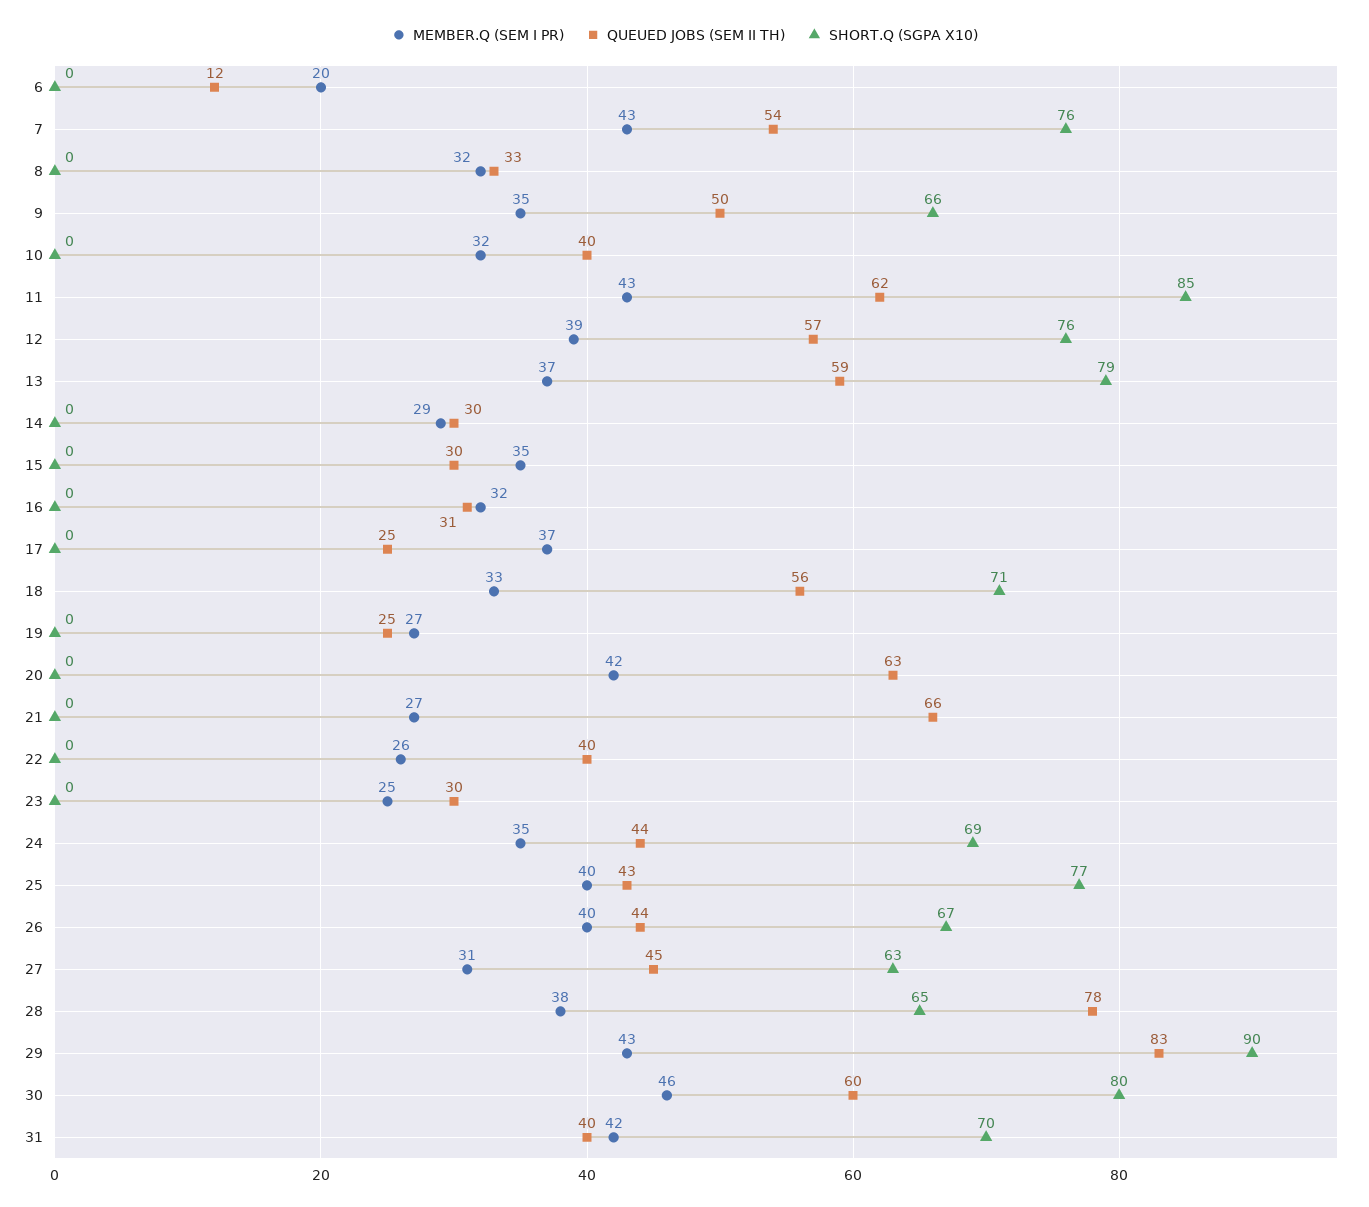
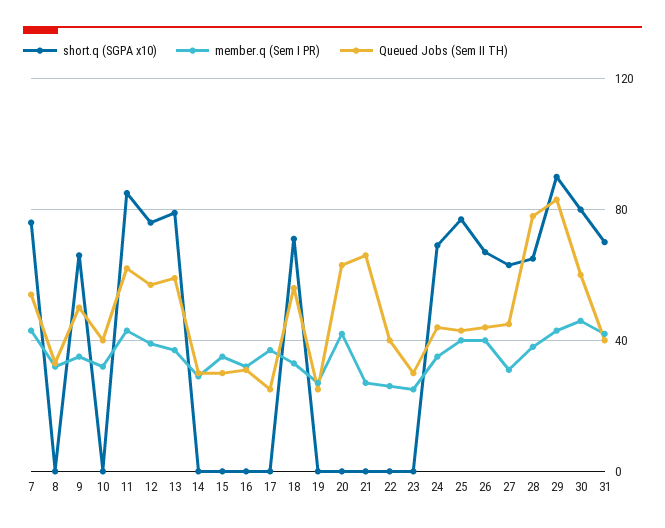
MEMBER.Q (SEM I PR), 6: 20 -> none
QUEUED JOBS (SEM II TH), 6: 12 -> none
SHORT.Q (SGPA X10), 6: 0 -> none

